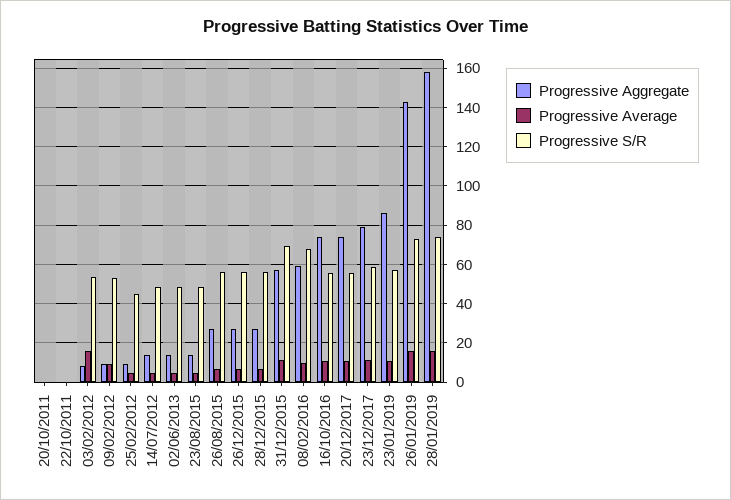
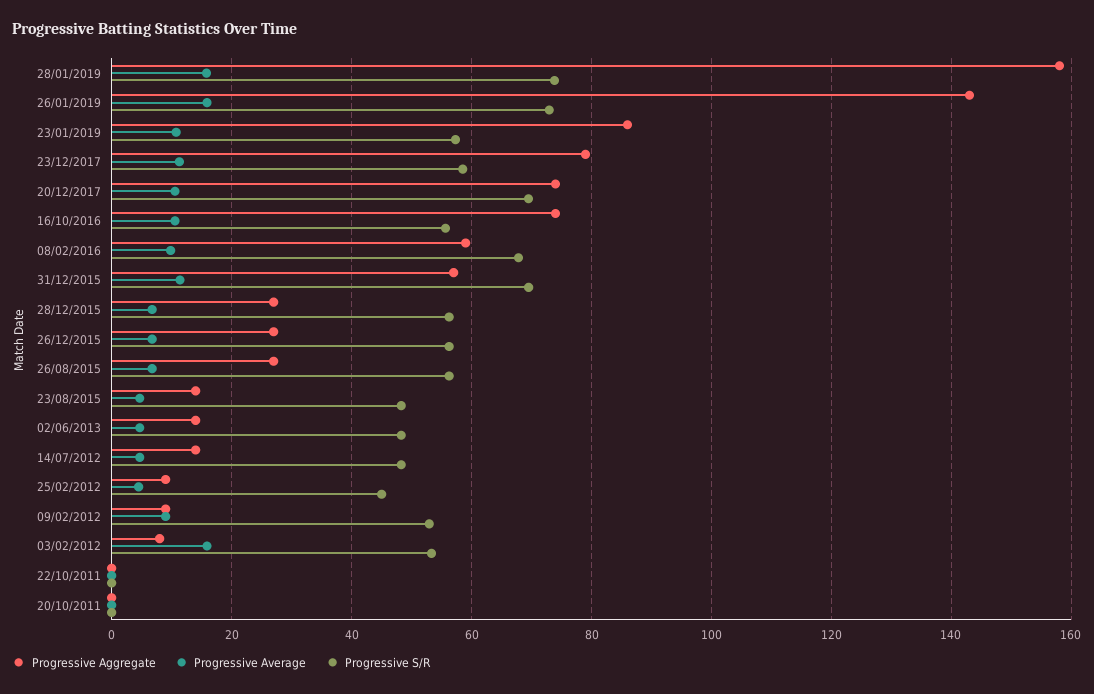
Progressive S/R, 20/12/2017: 55 -> 70

